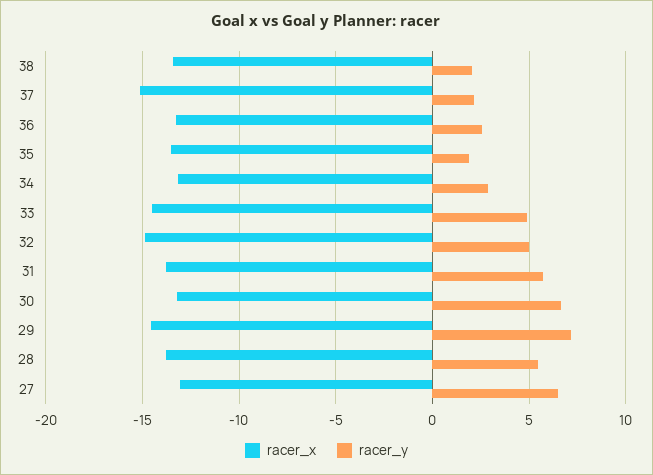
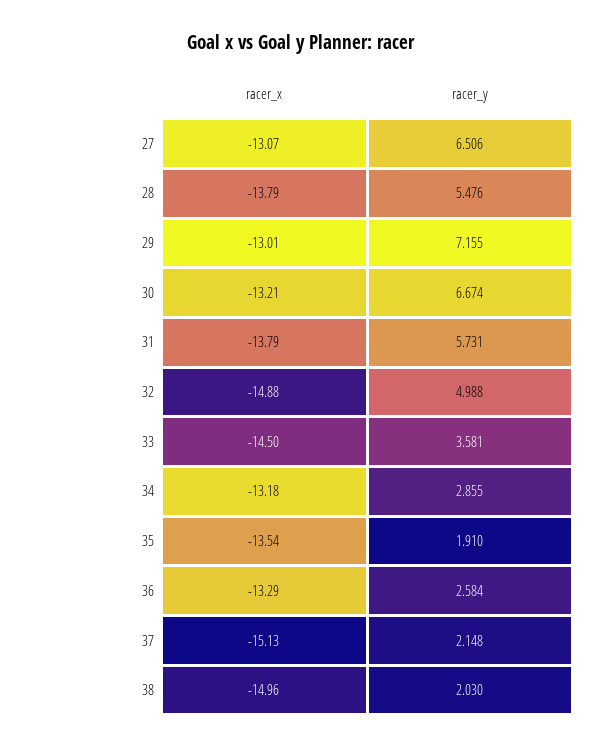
racer_x, 38: -13.5 -> -14.96
racer_y, 33: 5 -> 3.581
racer_x, 29: -14.5 -> -13.01

